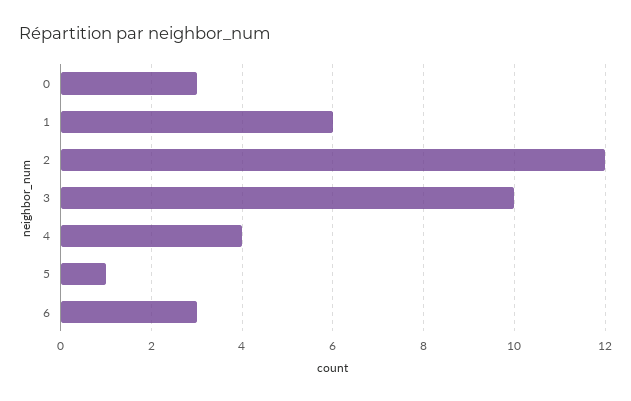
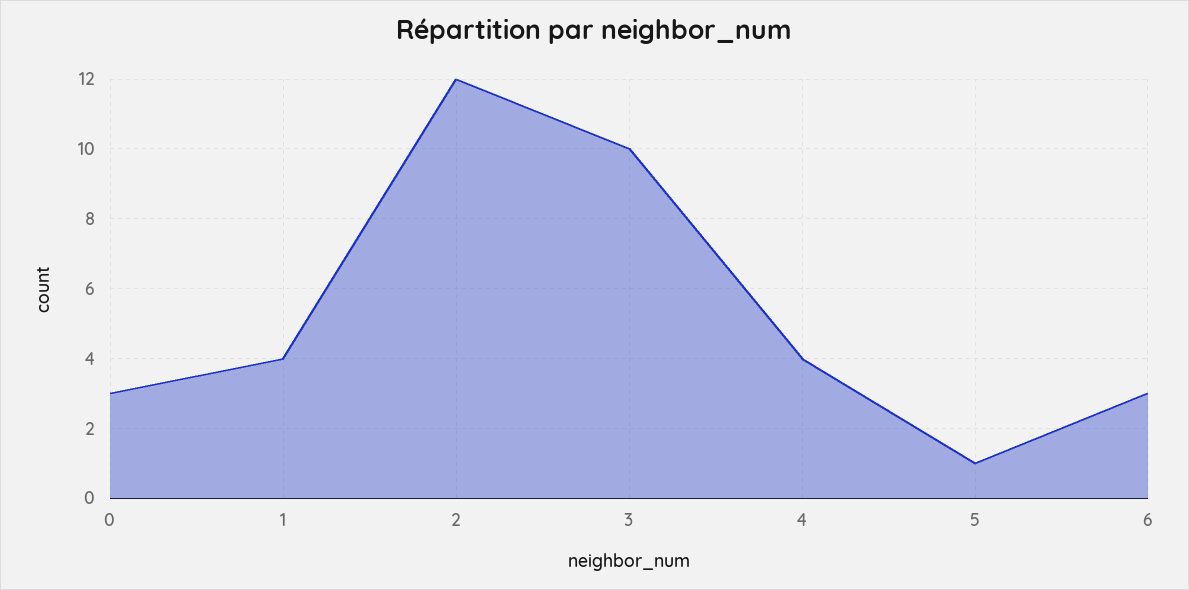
1: 6 -> 4

